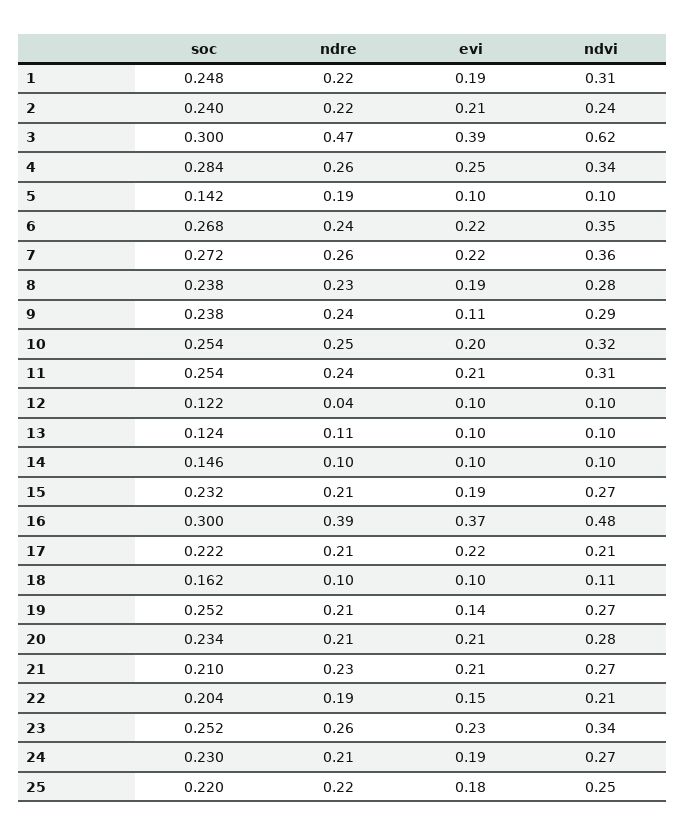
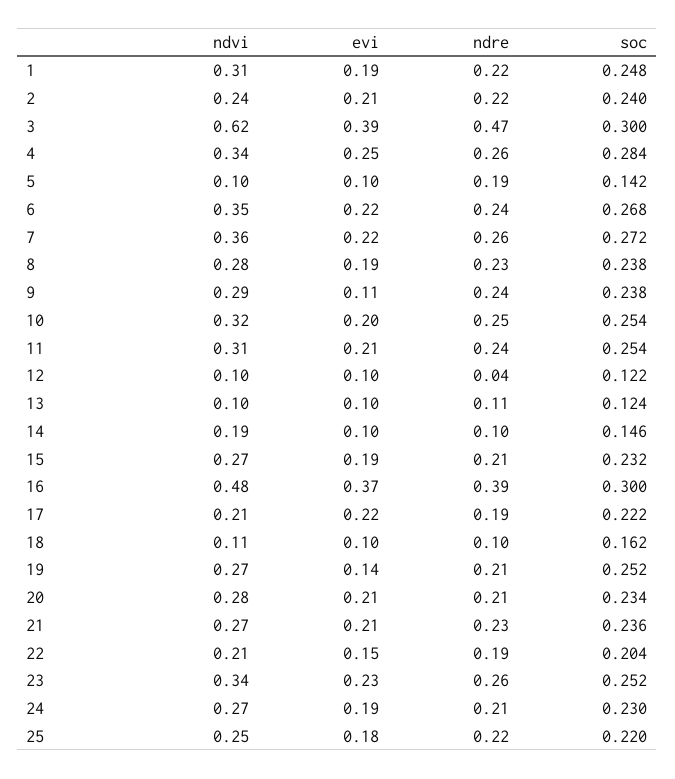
ndvi, 14: 0.1 -> 0.19
ndre, 17: 0.21 -> 0.19
soc, 21: 0.21 -> 0.236

